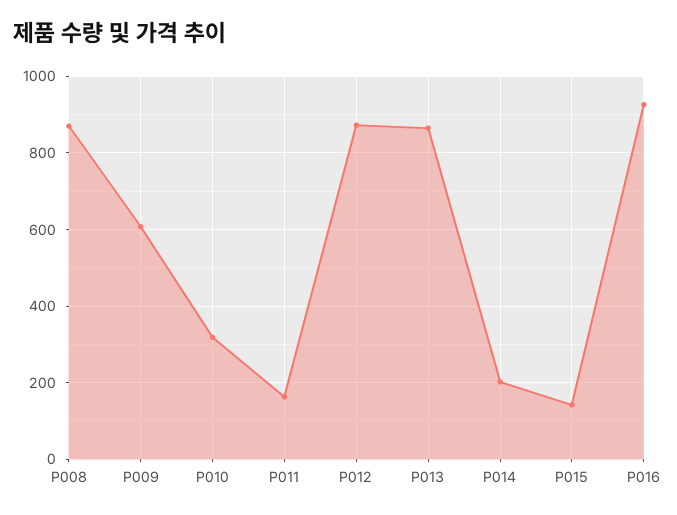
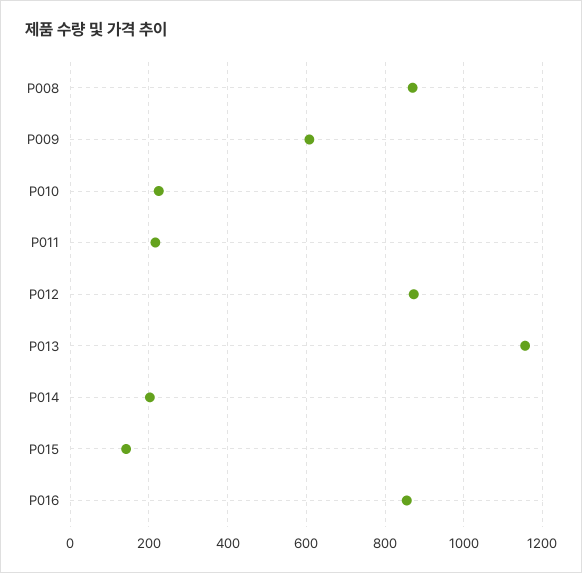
P010: 320 -> 220
P011: 160 -> 220
P013: 860 -> 1160
P016: 920 -> 860

